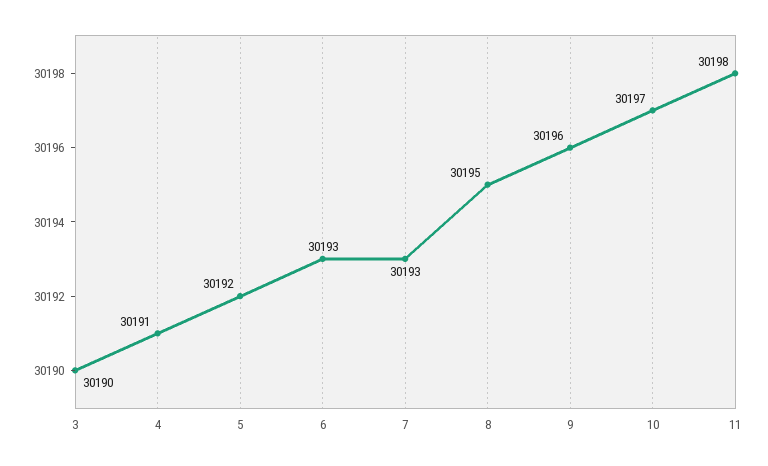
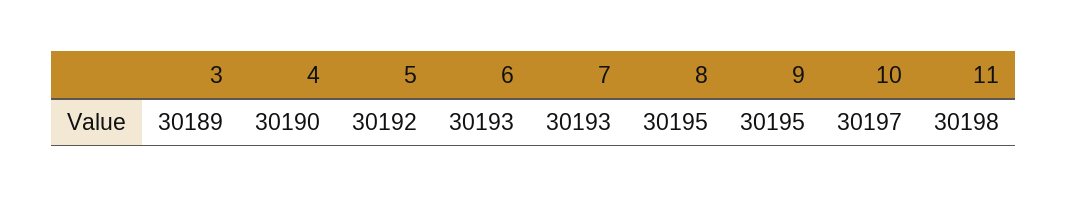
3: 30190 -> 30189
4: 30191 -> 30190
9: 30196 -> 30195

